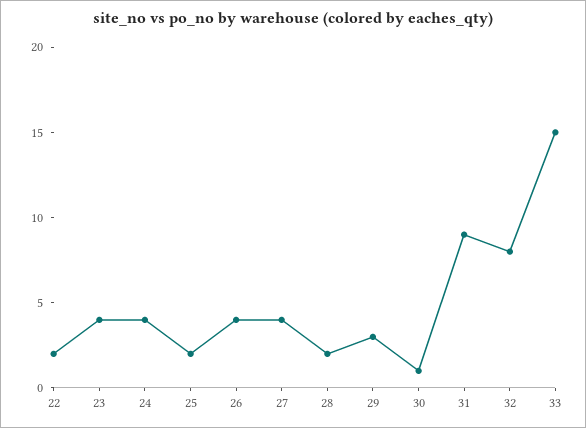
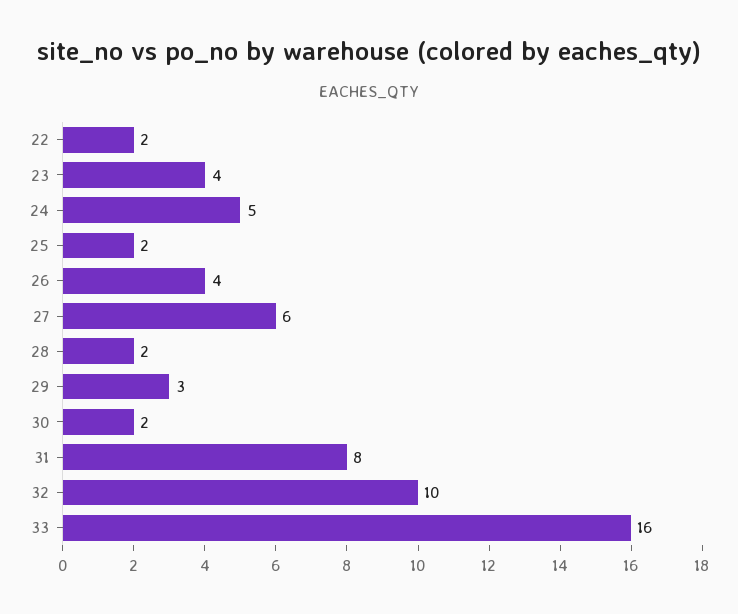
24: 4 -> 5
27: 4 -> 6
30: 1 -> 2
31: 9 -> 8
32: 8 -> 10
33: 15 -> 16

